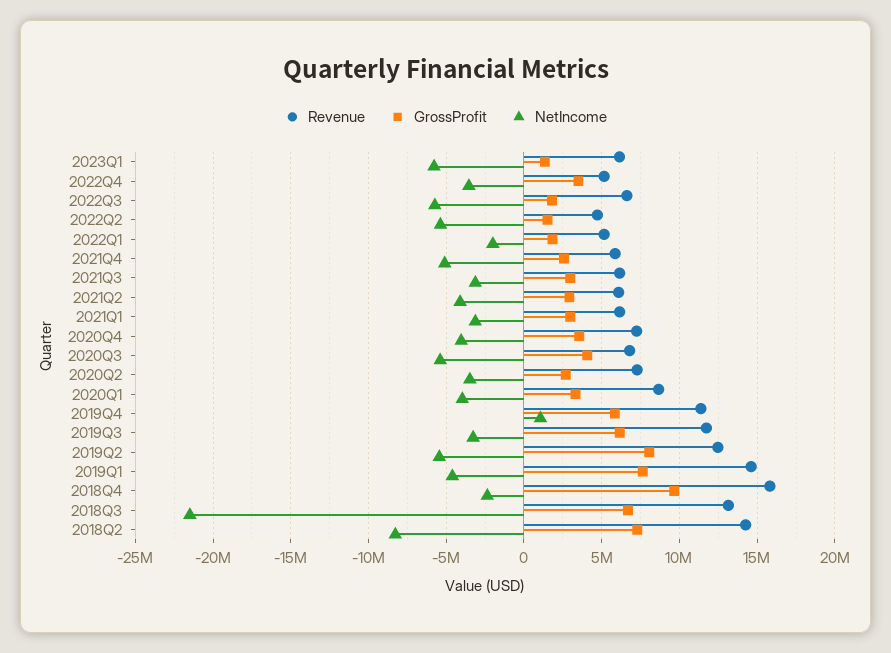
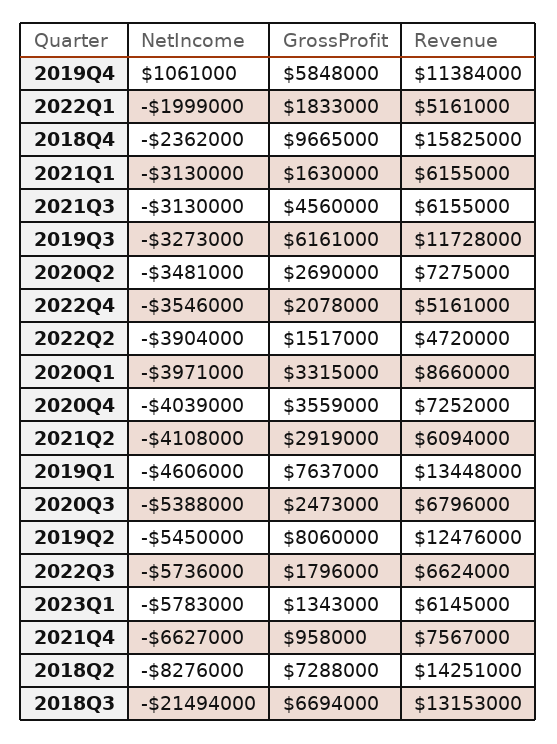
GrossProfit, 2022Q4: 3500000 -> 2078000
NetIncome, 2022Q2: -5500000 -> -3904000
Revenue, 2021Q4: 6000000 -> 7567000
GrossProfit, 2021Q4: 2500000 -> 958000
NetIncome, 2021Q4: -5000000 -> -6627000
GrossProfit, 2021Q3: 3000000 -> 4560000
GrossProfit, 2021Q1: 3000000 -> 1630000
GrossProfit, 2020Q3: 4000000 -> 2473000
Revenue, 2019Q1: 14500000 -> 13448000

